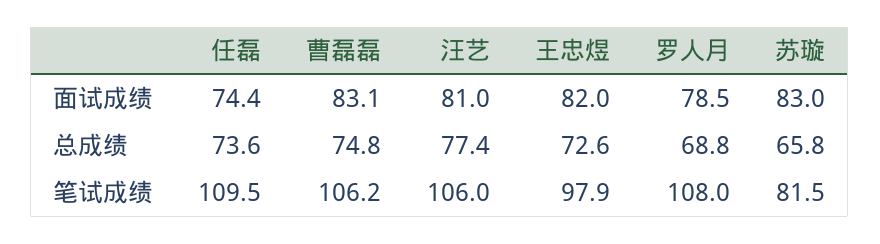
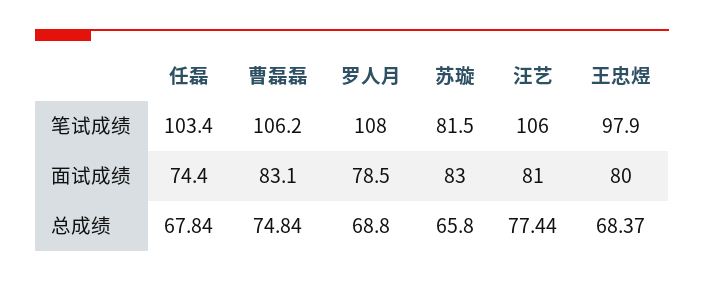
王忠煜, 面试成绩: 82 -> 80
任磊, 总成绩: 73.6 -> 67.84
王忠煜, 总成绩: 72.6 -> 68.37
任磊, 笔试成绩: 109.5 -> 103.4

